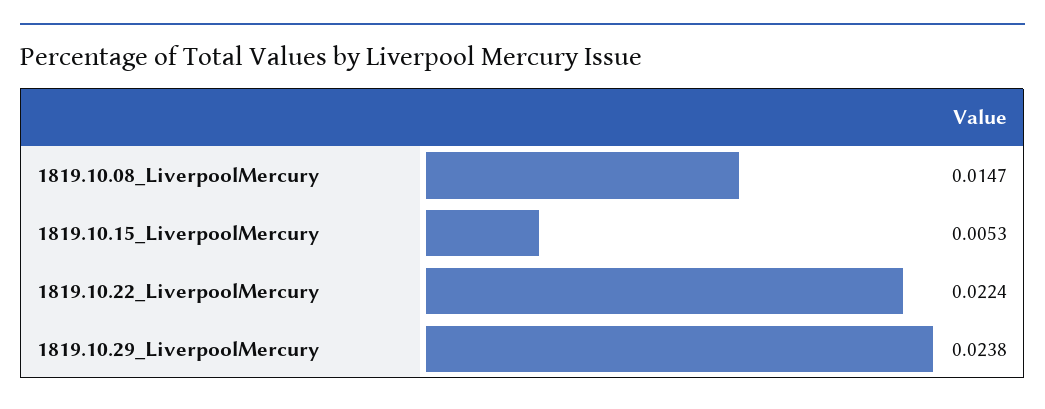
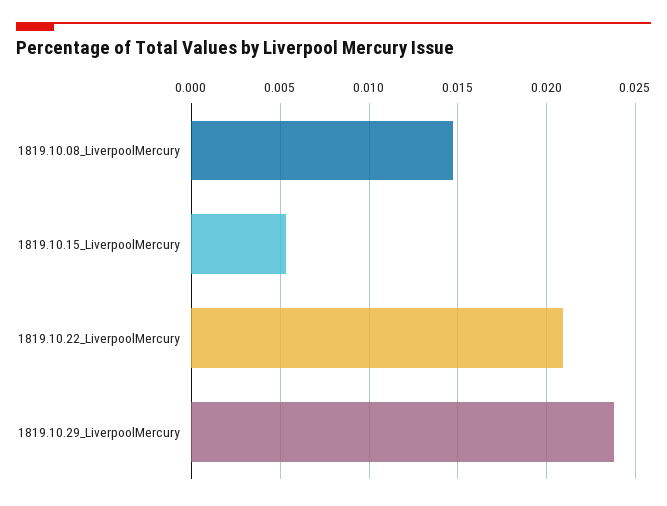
1819.10.22_LiverpoolMercury: 0.0224 -> 0.021

